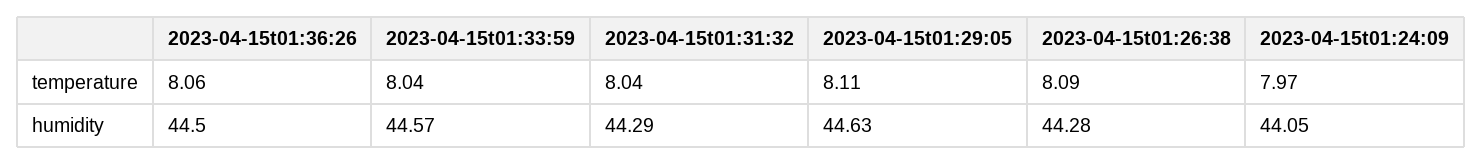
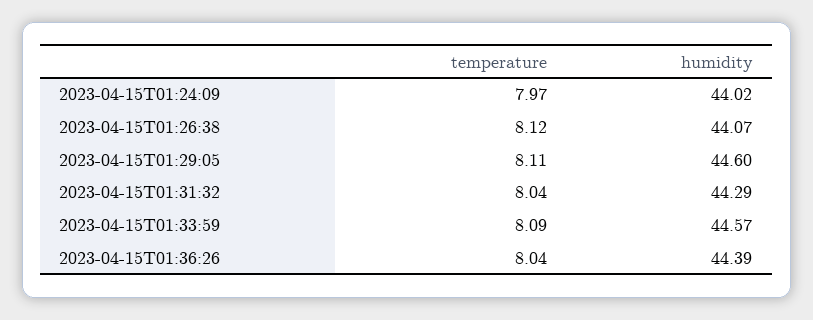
2023-04-15t01:36:26, temperature: 8.06 -> 8.04
2023-04-15t01:33:59, temperature: 8.04 -> 8.09
2023-04-15t01:26:38, temperature: 8.09 -> 8.12
2023-04-15t01:36:26, humidity: 44.5 -> 44.39
2023-04-15t01:29:05, humidity: 44.63 -> 44.6
2023-04-15t01:26:38, humidity: 44.28 -> 44.07
2023-04-15t01:24:09, humidity: 44.05 -> 44.02

